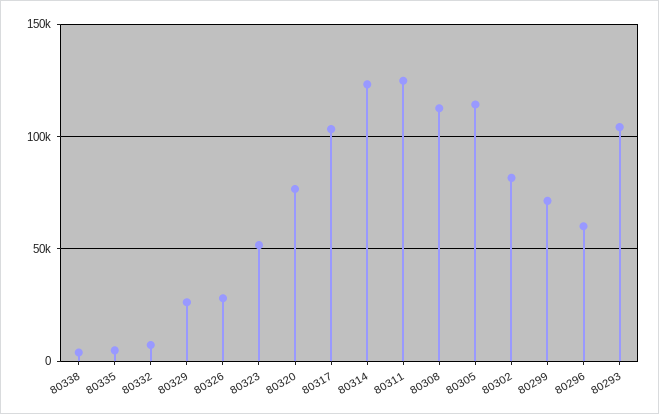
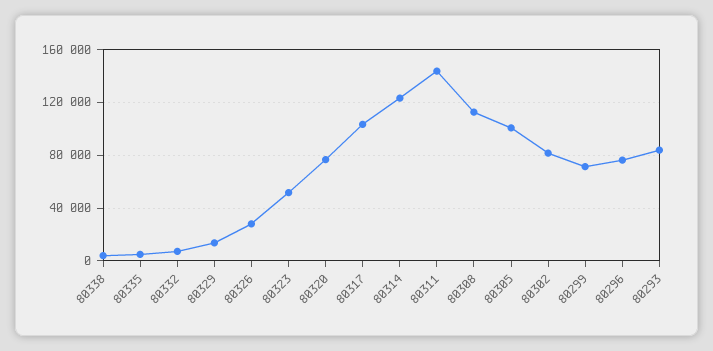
80329: 25000 -> 15000
80311: 125000 -> 145000
80305: 115000 -> 100000
80296: 60000 -> 75000
80293: 105000 -> 85000

